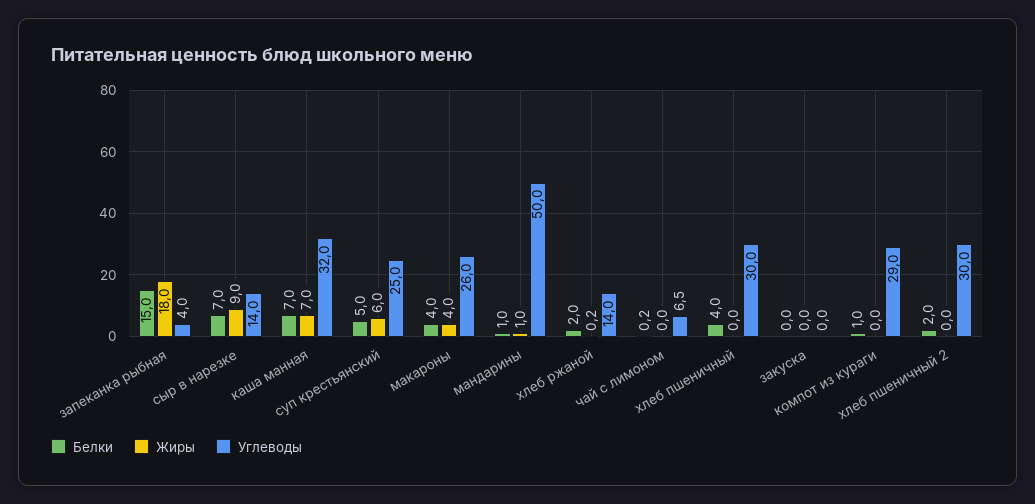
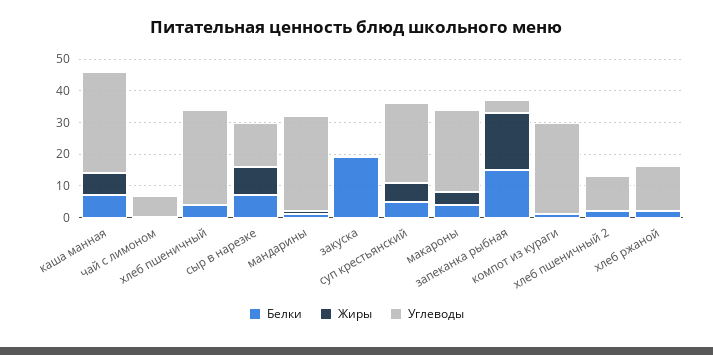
Углеводы, мандарины: 50 -> 30
Белки, закуска: 0 -> 20
Углеводы, хлеб пшеничный 2: 30 -> 10

